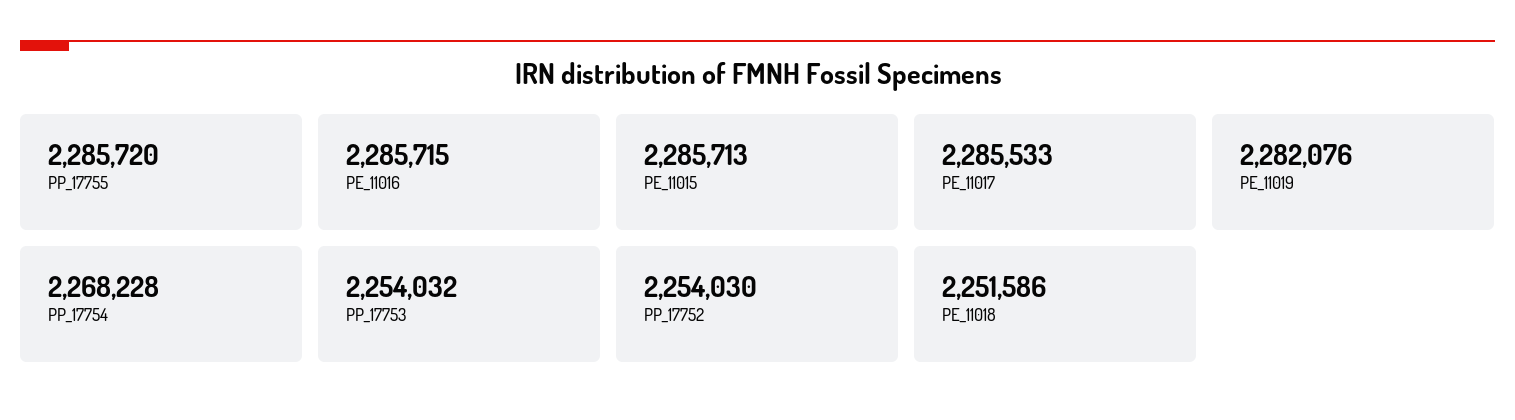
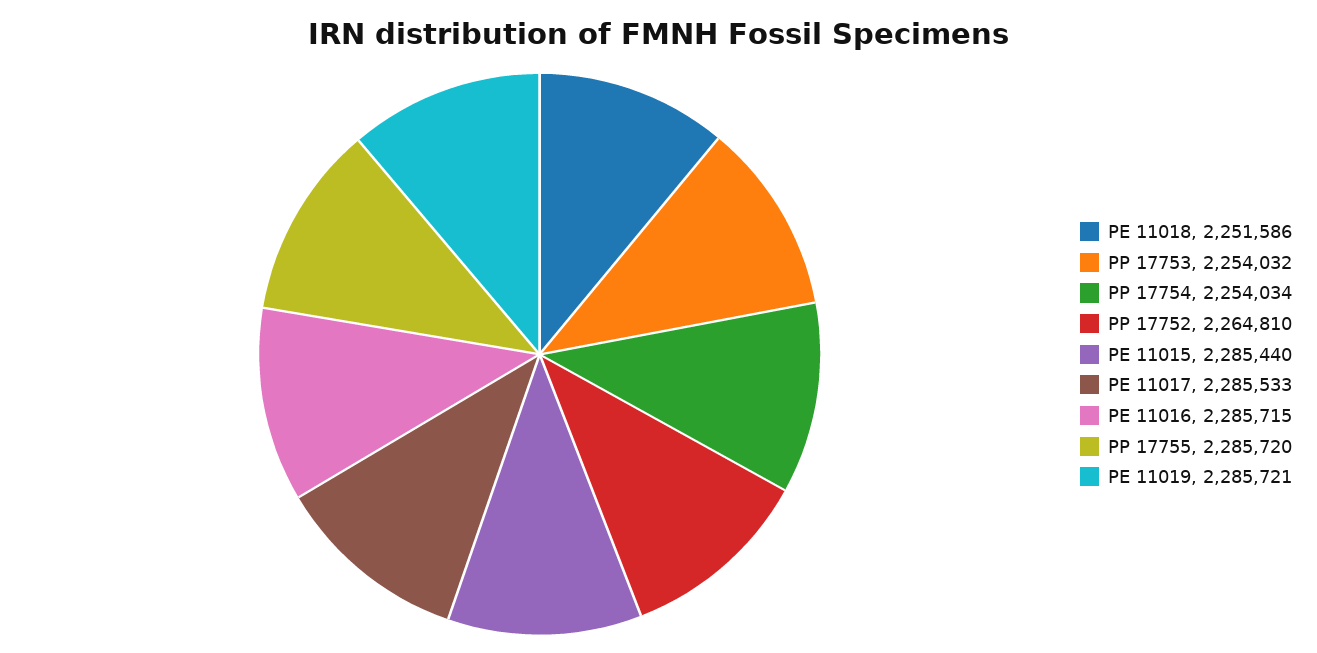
PE_11015: 2285713 -> 2285440
PE_11019: 2282076 -> 2285721
PP_17754: 2268228 -> 2254034
PP_17752: 2254030 -> 2264810

